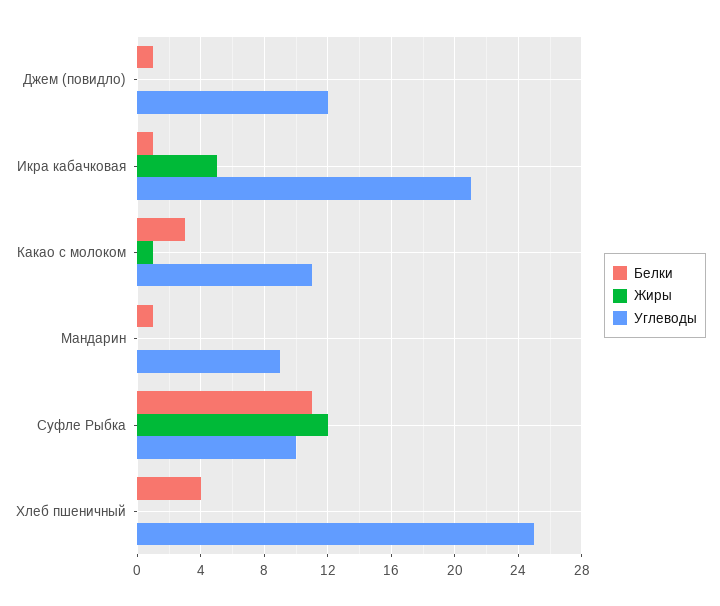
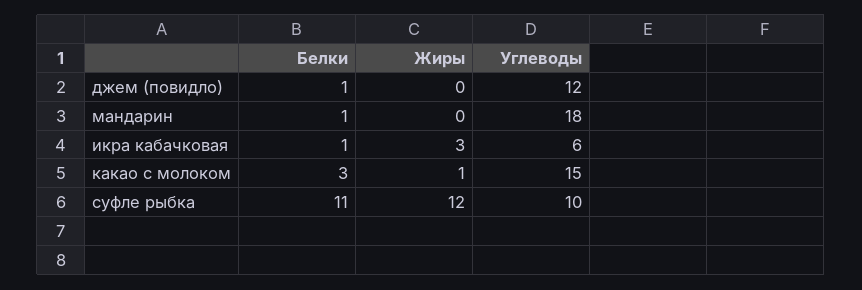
Жиры, Икра кабачковая: 5 -> 3
Углеводы, Икра кабачковая: 21 -> 6
Углеводы, Какао с молоком: 11 -> 15
Углеводы, Мандарин: 9 -> 18
Белки, Хлеб пшеничный: 4 -> none
Жиры, Хлеб пшеничный: 0 -> none
Углеводы, Хлеб пшеничный: 25 -> none

